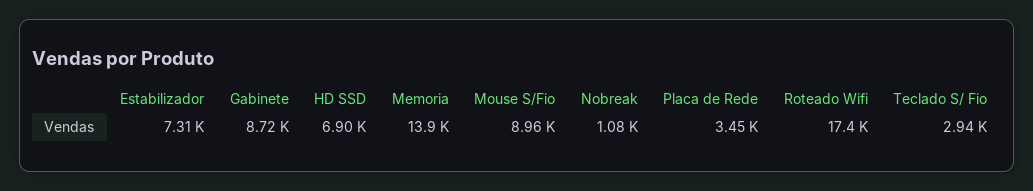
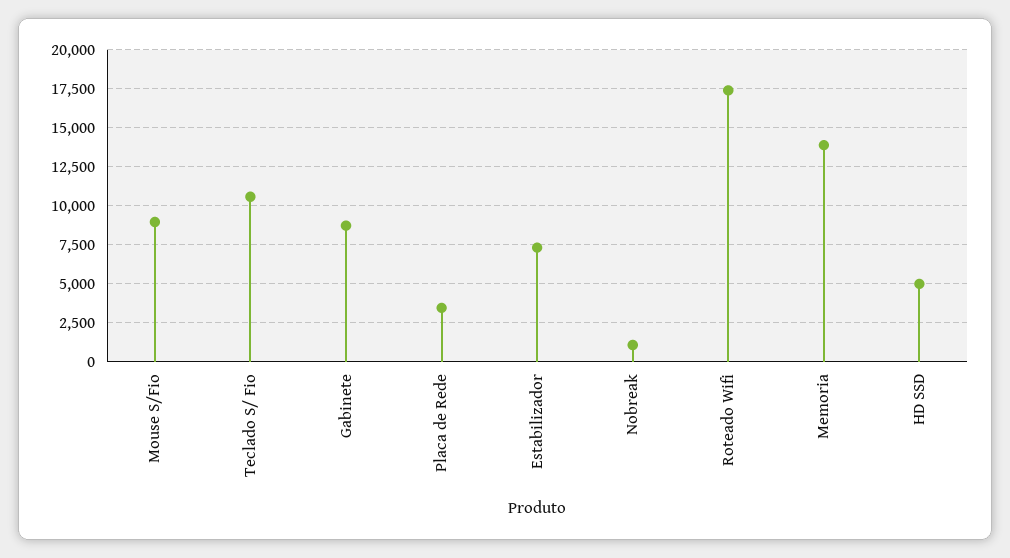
HD SSD: 6900 -> 5000
Teclado S/ Fio: 2940 -> 10500

